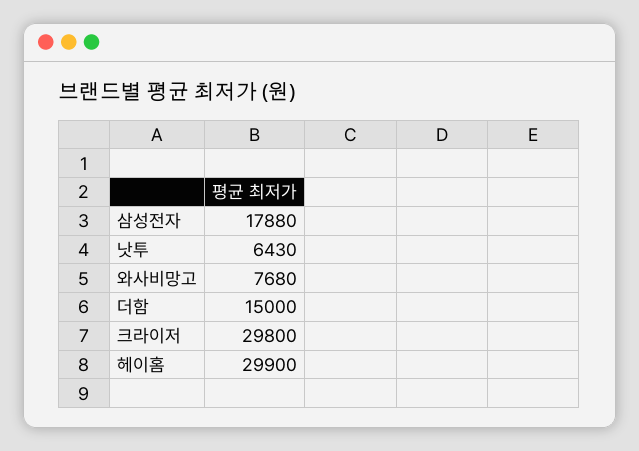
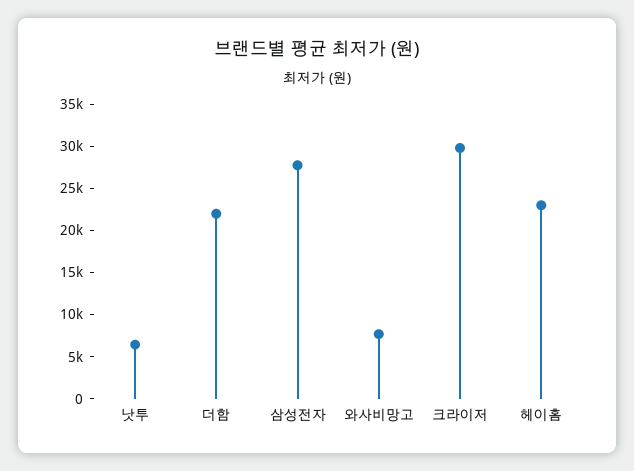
삼성전자: 17880 -> 28000
더함: 15000 -> 22000
헤이홈: 29900 -> 23000

